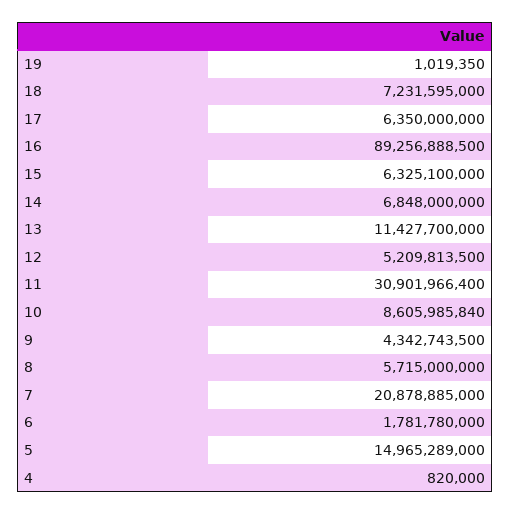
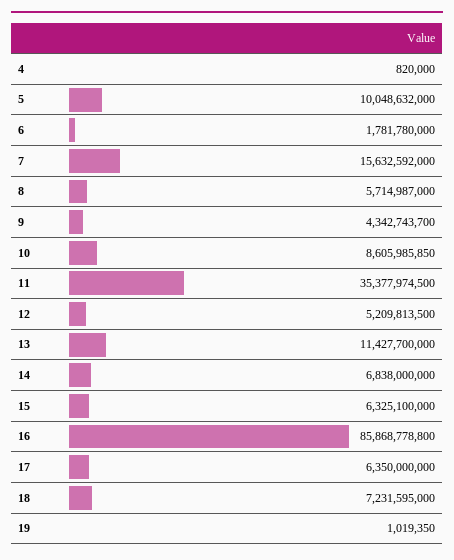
16: 89256888500 -> 85868778800
14: 6848000000 -> 6838000000
11: 30901966400 -> 35377974500
10: 8605985840 -> 8605985850
9: 4342743500 -> 4342743700
8: 5715000000 -> 5714987000
7: 20878885000 -> 15632592000
5: 14965289000 -> 10048632000

